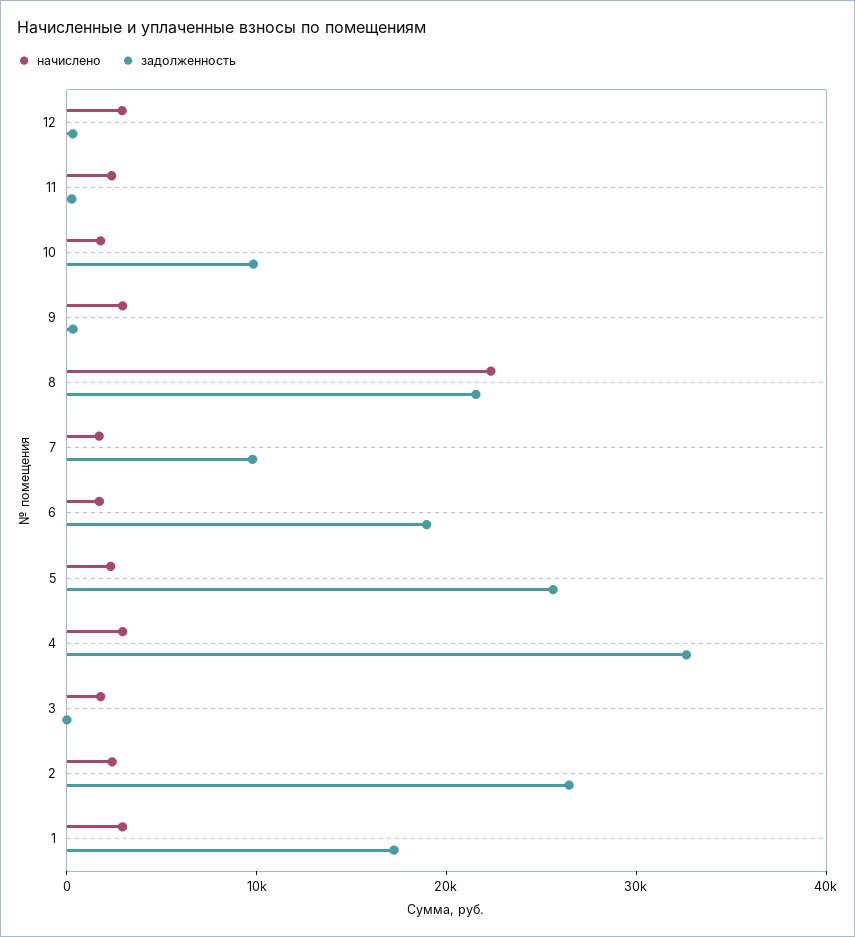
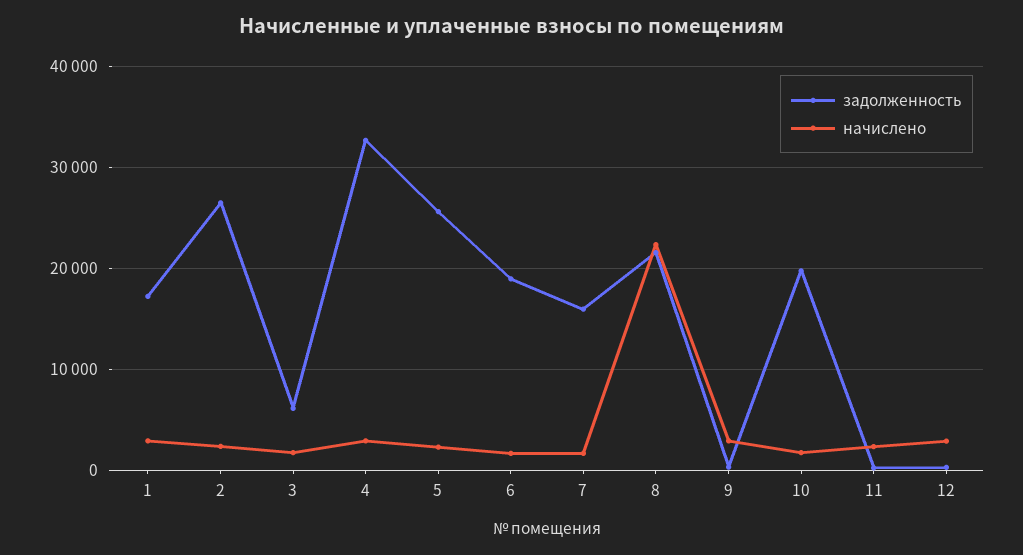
задолженность, 10: 10000 -> 20000
задолженность, 7: 10000 -> 16000
задолженность, 3: 0 -> 6000

